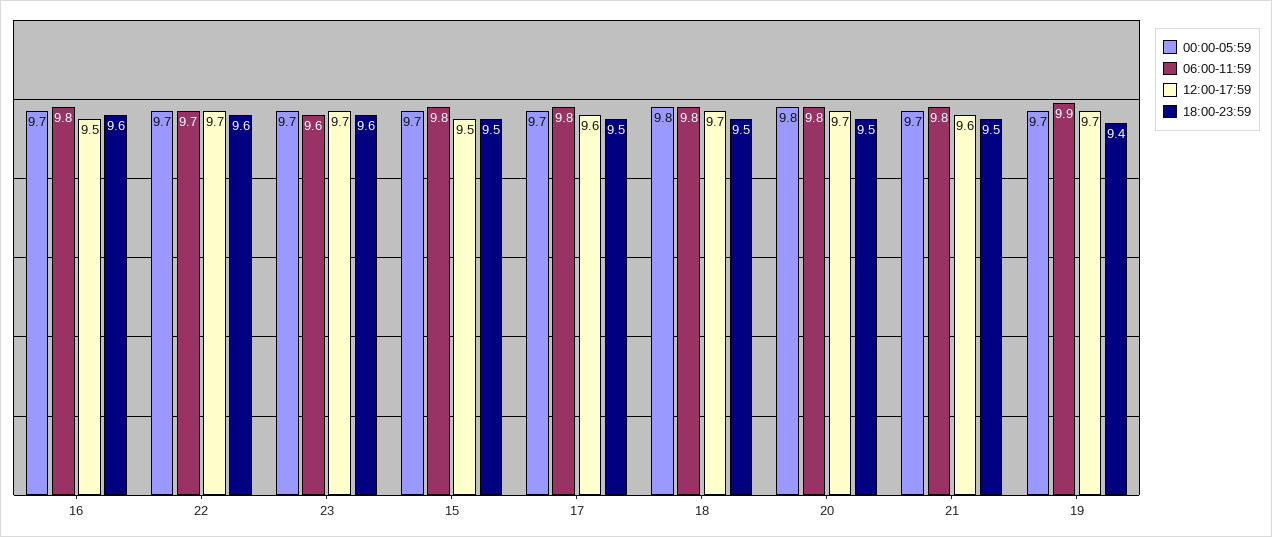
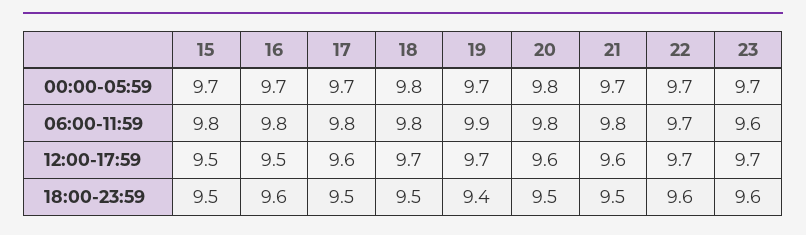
12:00-17:59, 20: 9.7 -> 9.6

